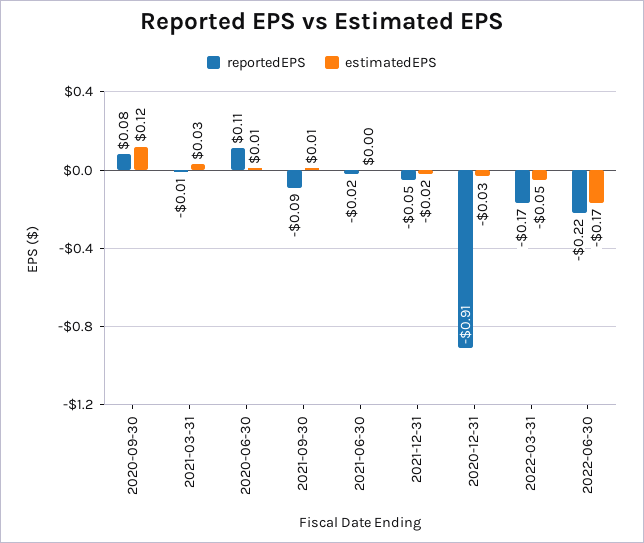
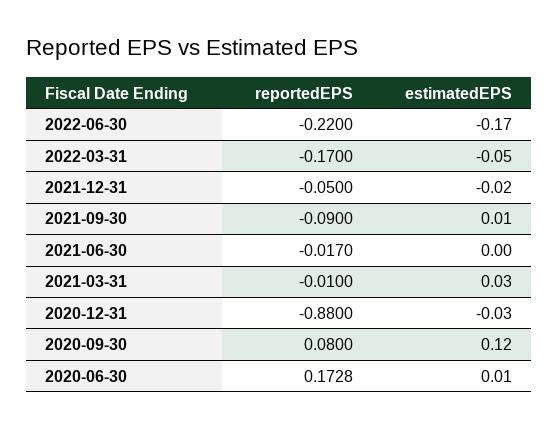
reportedEPS, 2020-06-30: 0.11 -> 0.1728
reportedEPS, 2020-12-31: -0.91 -> -0.88

